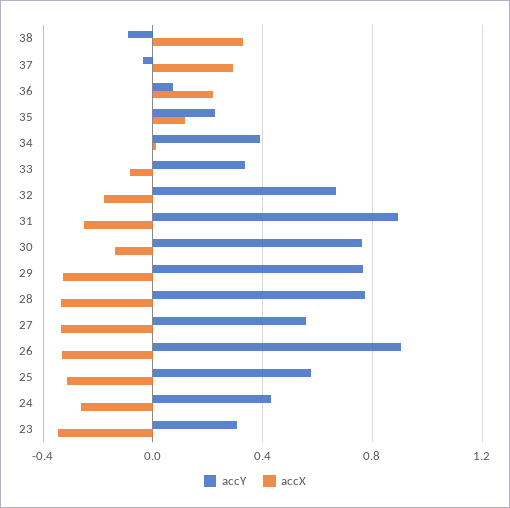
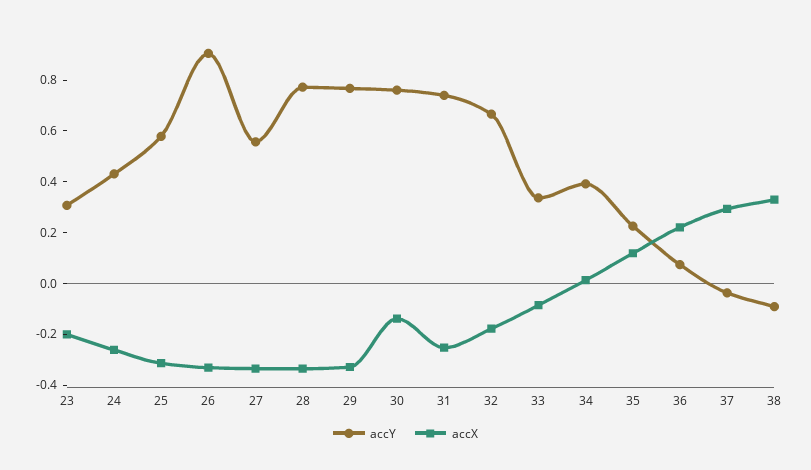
accY, 31: 0.9 -> 0.75
accX, 23: -0.35 -> -0.2

